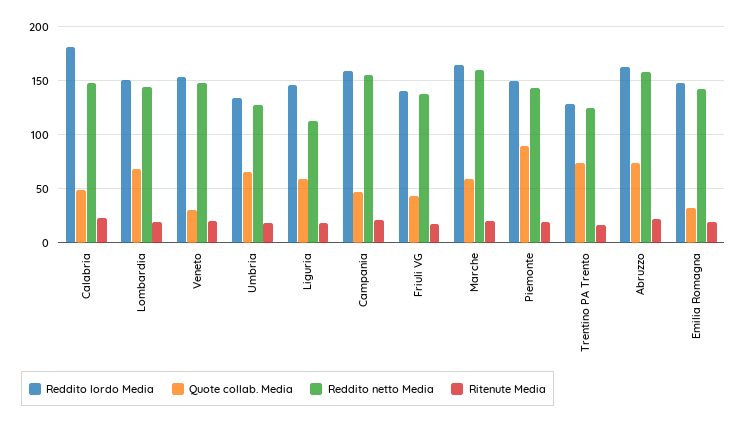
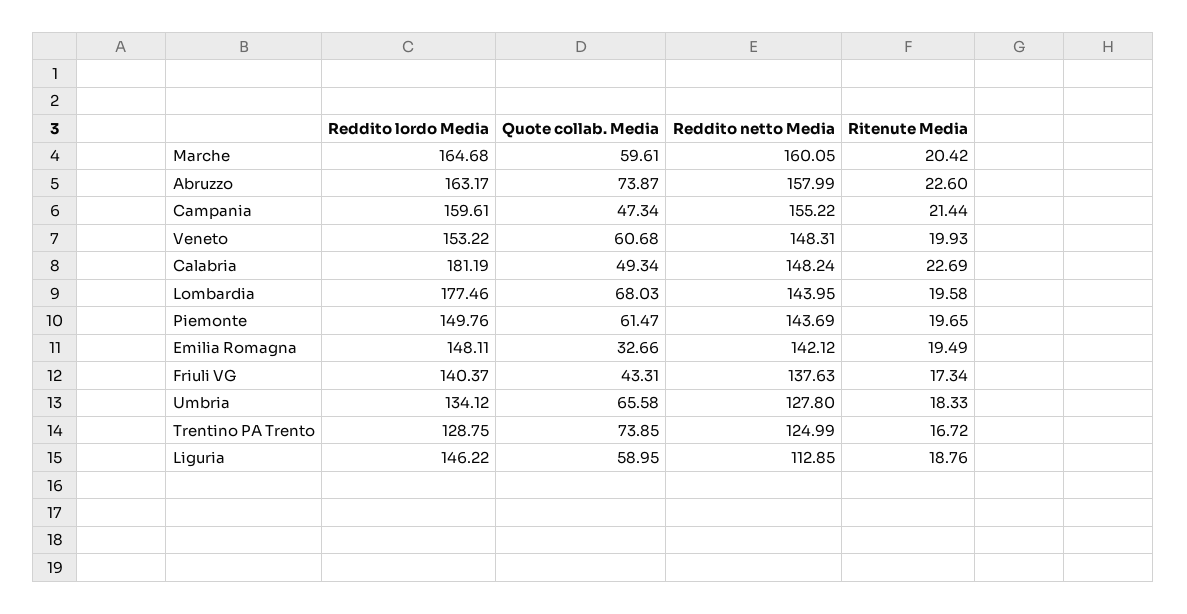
Reddito lordo Media, Lombardia: 150 -> 177.46
Quote collab. Media, Veneto: 30 -> 60.68
Quote collab. Media, Piemonte: 90 -> 61.47

